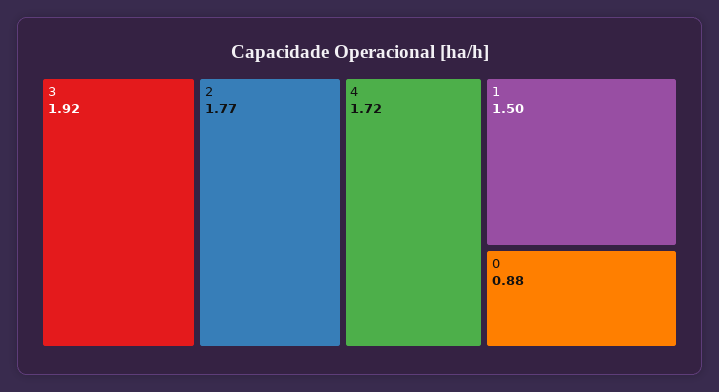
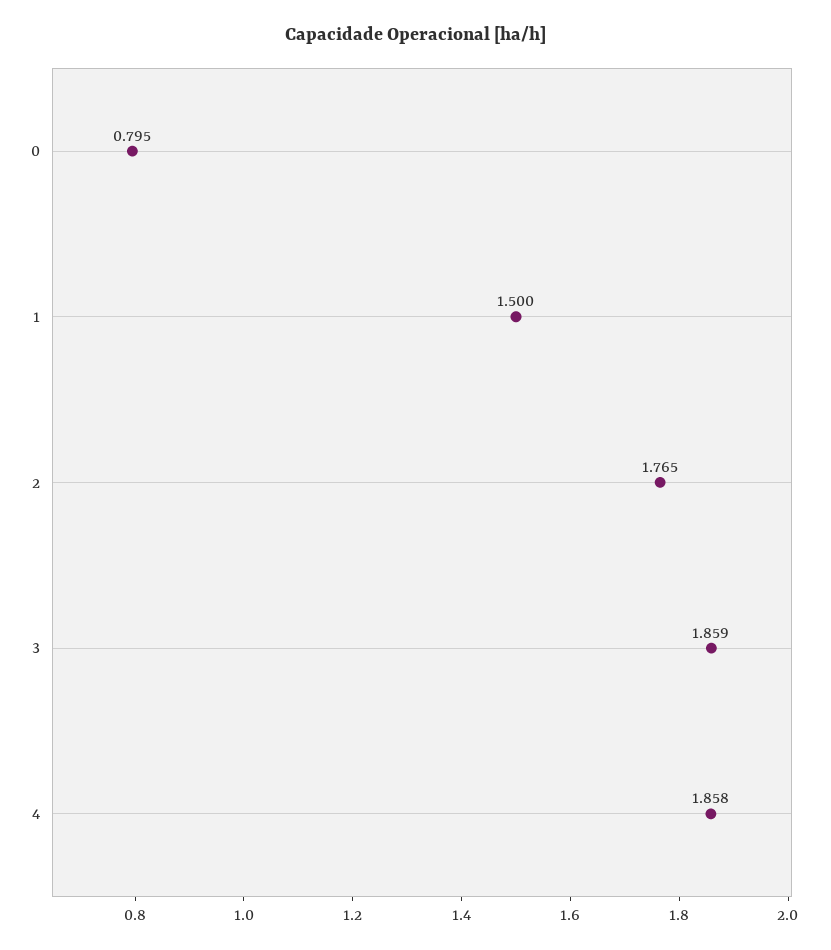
3: 1.92 -> 1.859
4: 1.72 -> 1.858
0: 0.88 -> 0.795

